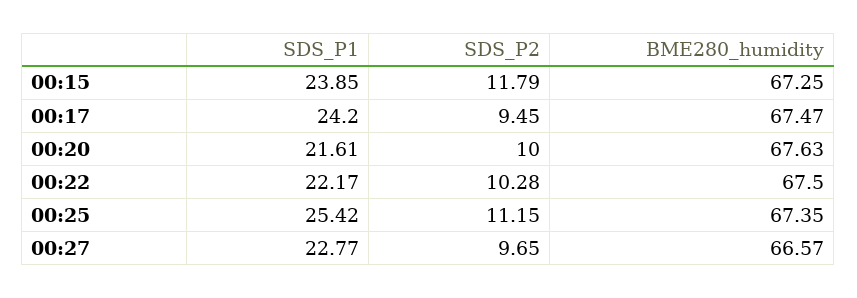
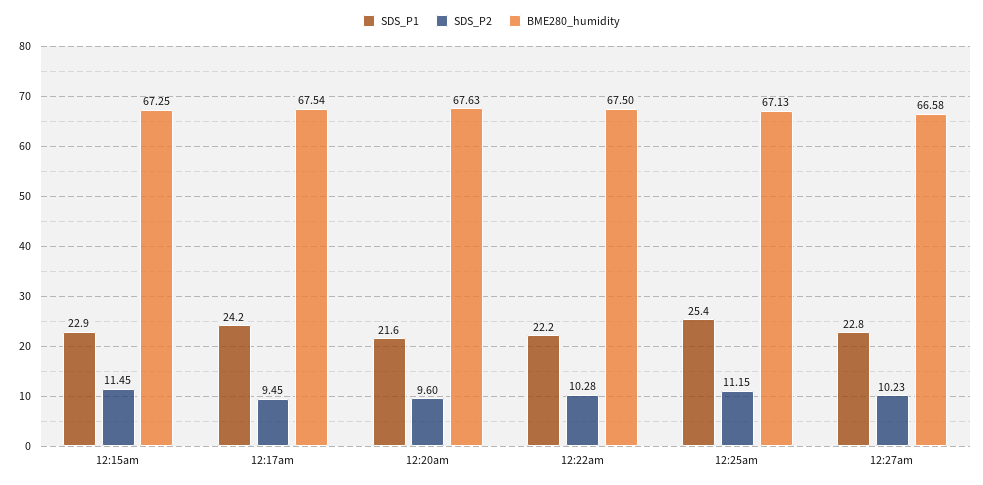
SDS_P1, 00:15: 23.85 -> 22.9
SDS_P2, 00:15: 11.79 -> 11.45
BME280_humidity, 00:17: 67.47 -> 67.54
SDS_P2, 00:20: 10 -> 9.6
BME280_humidity, 00:25: 67.35 -> 67.13
SDS_P2, 00:27: 9.65 -> 10.23
BME280_humidity, 00:27: 66.57 -> 66.58

